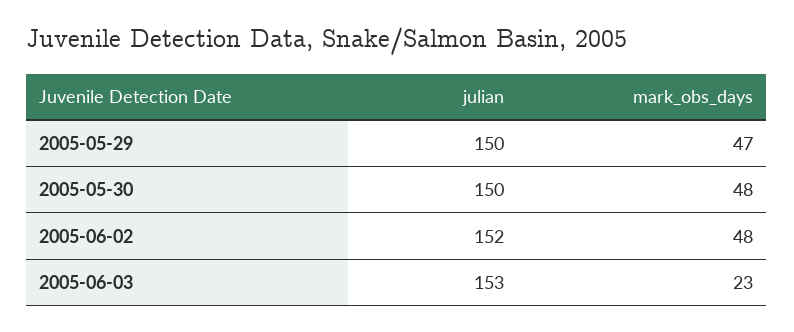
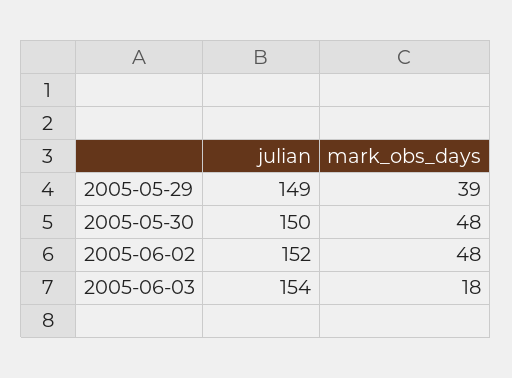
julian, 2005-05-29: 150 -> 149
mark_obs_days, 2005-05-29: 47 -> 39
julian, 2005-06-03: 153 -> 154
mark_obs_days, 2005-06-03: 23 -> 18

